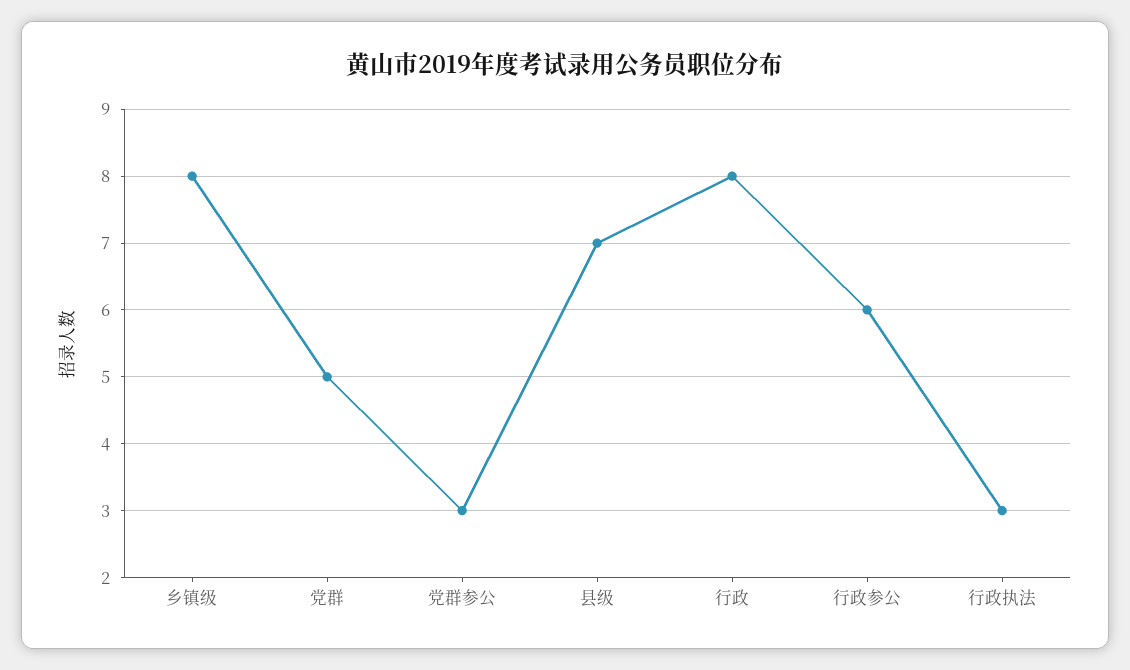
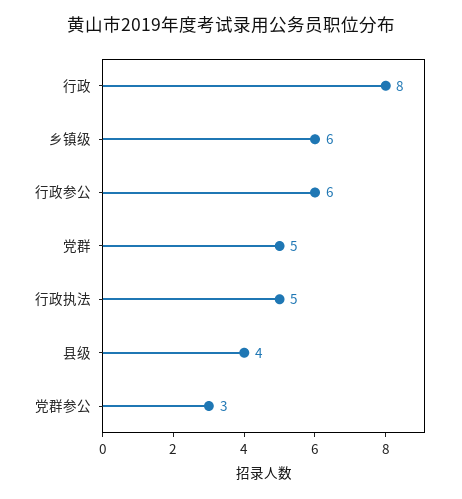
乡镇级: 8 -> 6
县级: 7 -> 4
行政执法: 3 -> 5

